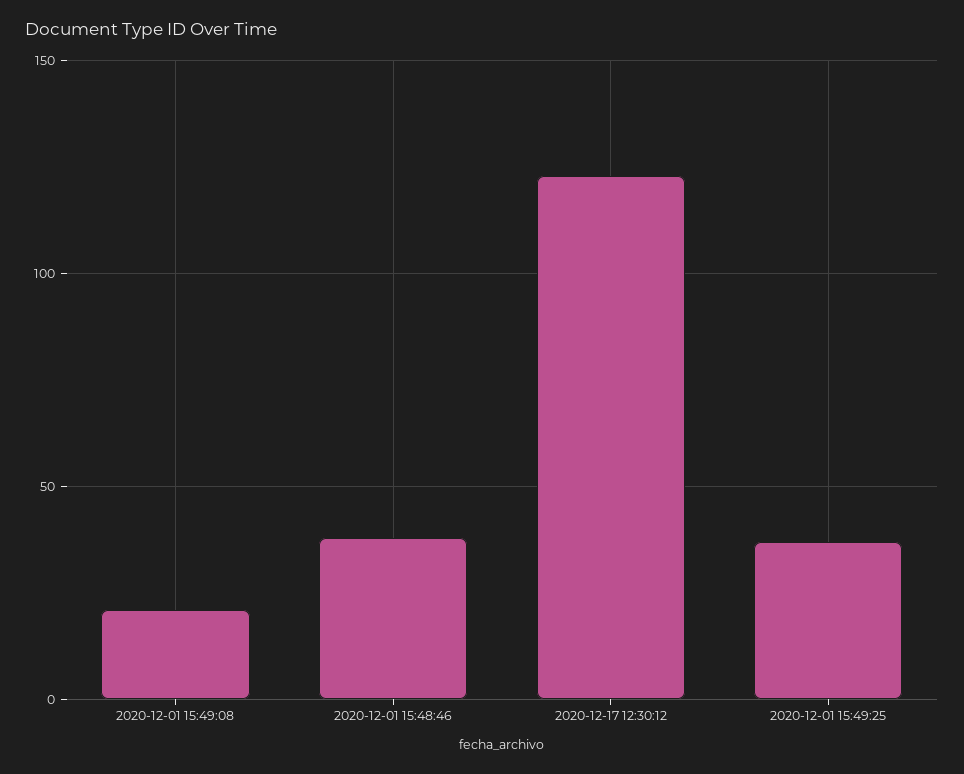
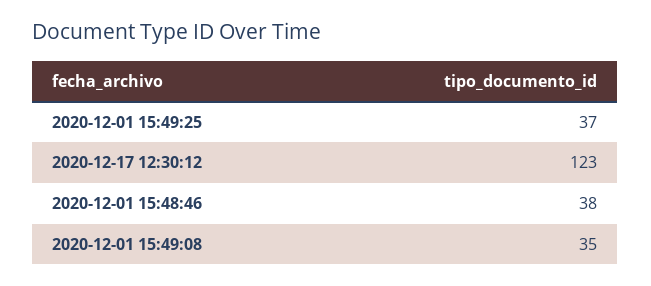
2020-12-01 15:49:08: 20 -> 35

